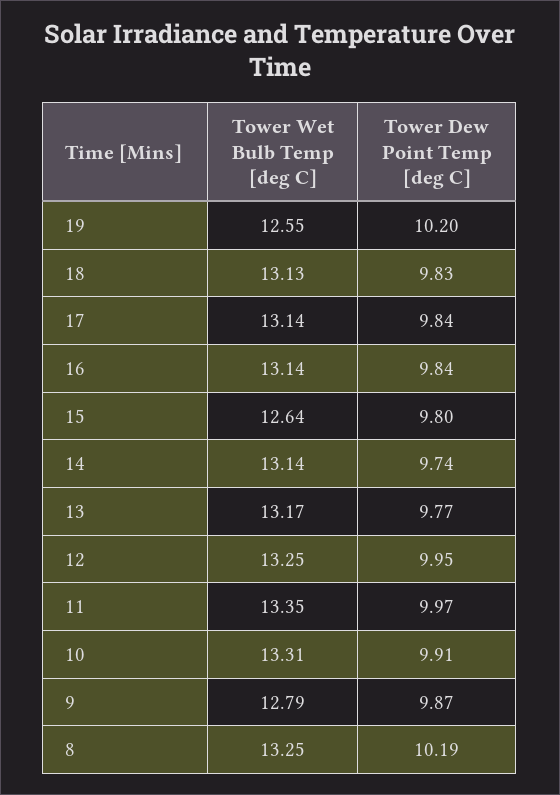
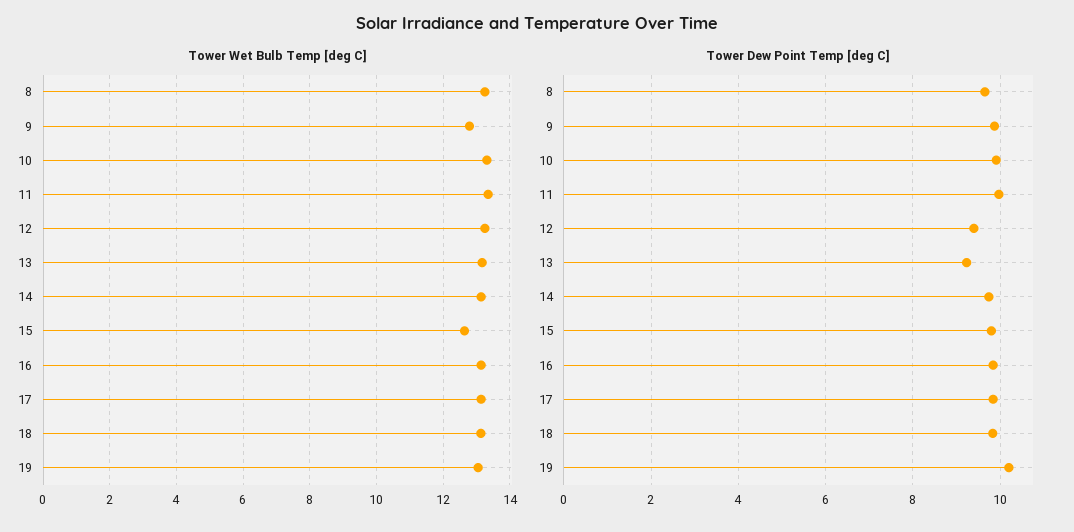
Tower Wet Bulb Temp [deg C], 19: 12.55 -> 13
Tower Dew Point Temp [deg C], 13: 9.77 -> 9.2
Tower Dew Point Temp [deg C], 12: 9.95 -> 9.4
Tower Dew Point Temp [deg C], 8: 10.19 -> 9.6

